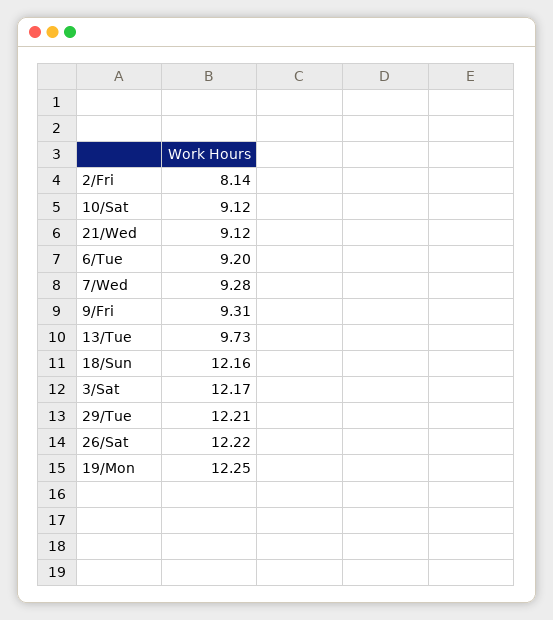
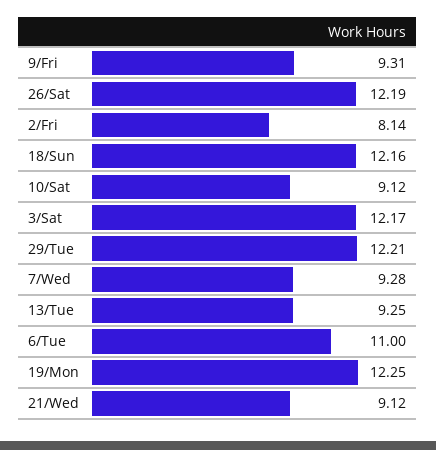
6/Tue: 9.2 -> 11
13/Tue: 9.73 -> 9.25
26/Sat: 12.22 -> 12.19

